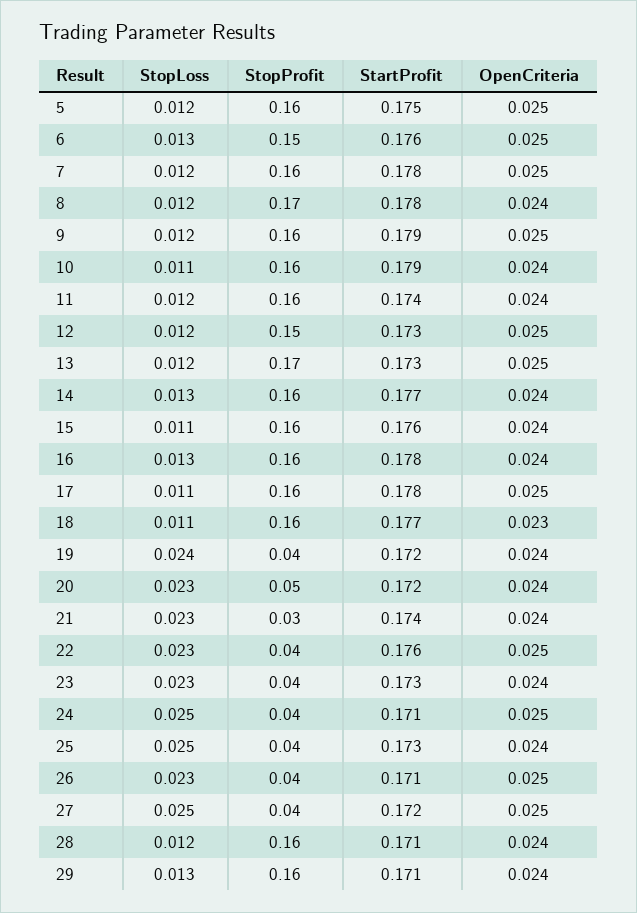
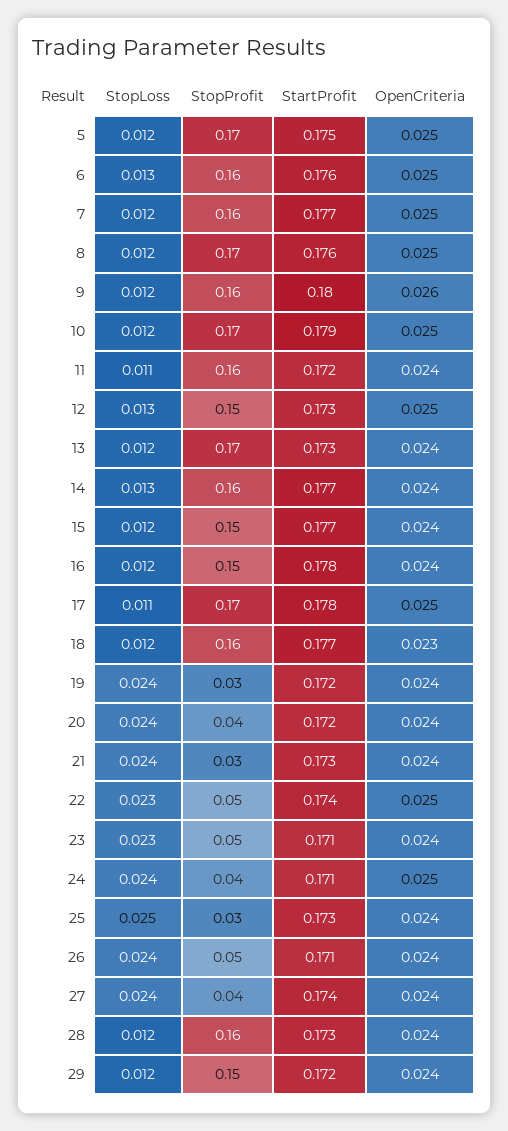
StopProfit, 5: 0.16 -> 0.17
StopProfit, 6: 0.15 -> 0.16
StartProfit, 7: 0.178 -> 0.177
StartProfit, 8: 0.178 -> 0.176
OpenCriteria, 8: 0.024 -> 0.025
StartProfit, 9: 0.179 -> 0.18
OpenCriteria, 9: 0.025 -> 0.026
StopLoss, 10: 0.011 -> 0.012
StopProfit, 10: 0.16 -> 0.17
OpenCriteria, 10: 0.024 -> 0.025
StopLoss, 11: 0.012 -> 0.011
StartProfit, 11: 0.174 -> 0.172
StopLoss, 12: 0.012 -> 0.013
OpenCriteria, 13: 0.025 -> 0.024
StopLoss, 15: 0.011 -> 0.012
StopProfit, 15: 0.16 -> 0.15
StartProfit, 15: 0.176 -> 0.177
StopLoss, 16: 0.013 -> 0.012
StopProfit, 16: 0.16 -> 0.15
StopProfit, 17: 0.16 -> 0.17
StopLoss, 18: 0.011 -> 0.012
StopProfit, 19: 0.04 -> 0.03
StopLoss, 20: 0.023 -> 0.024
StopProfit, 20: 0.05 -> 0.04
StopLoss, 21: 0.023 -> 0.024
StartProfit, 21: 0.174 -> 0.173
StopProfit, 22: 0.04 -> 0.05
StartProfit, 22: 0.176 -> 0.174
StopProfit, 23: 0.04 -> 0.05
StartProfit, 23: 0.173 -> 0.171
StopLoss, 24: 0.025 -> 0.024
StopProfit, 25: 0.04 -> 0.03
StopLoss, 26: 0.023 -> 0.024
StopProfit, 26: 0.04 -> 0.05
OpenCriteria, 26: 0.025 -> 0.024
StopLoss, 27: 0.025 -> 0.024
StartProfit, 27: 0.172 -> 0.174
OpenCriteria, 27: 0.025 -> 0.024
StartProfit, 28: 0.171 -> 0.173
StopLoss, 29: 0.013 -> 0.012
StopProfit, 29: 0.16 -> 0.15
StartProfit, 29: 0.171 -> 0.172

